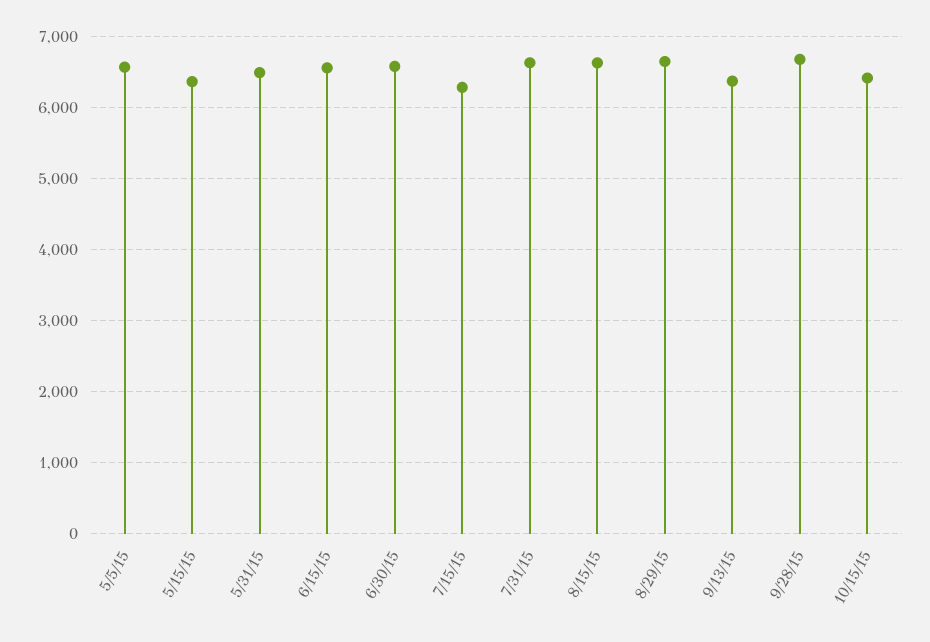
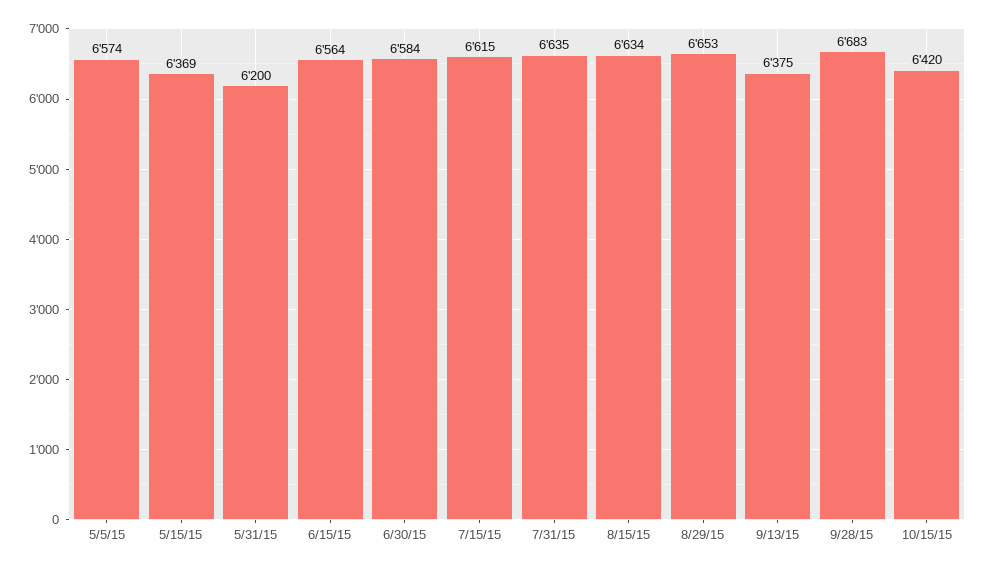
5/31/15: 6500 -> 6200
7/15/15: 6300 -> 6615

